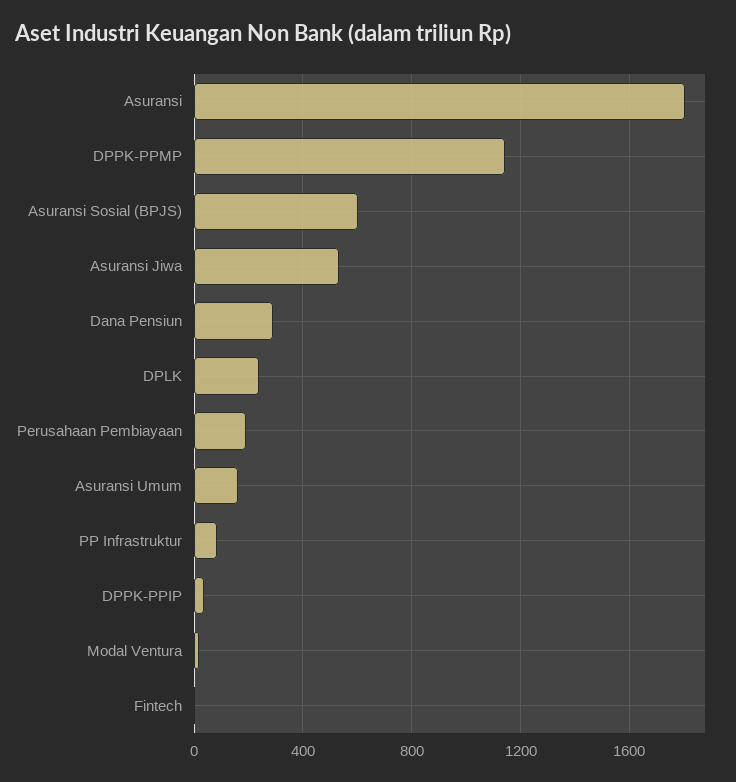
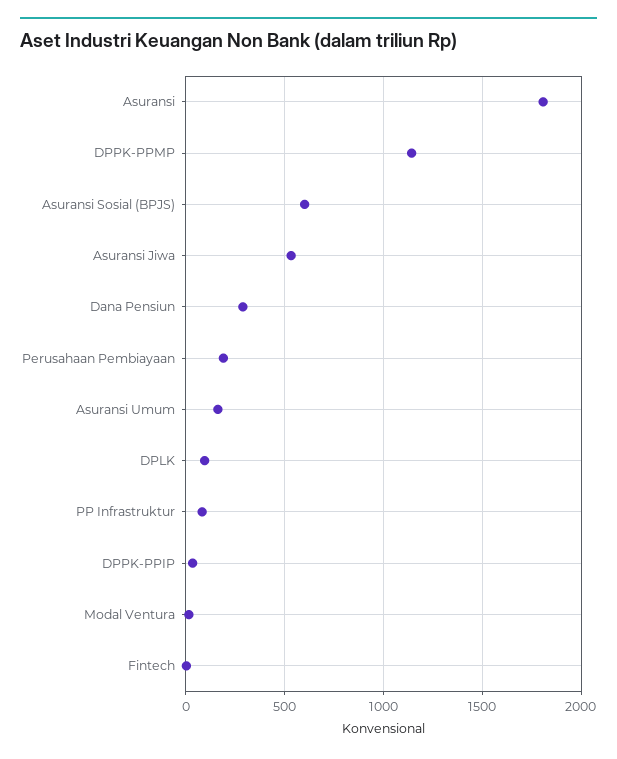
DPLK: 250 -> 100

